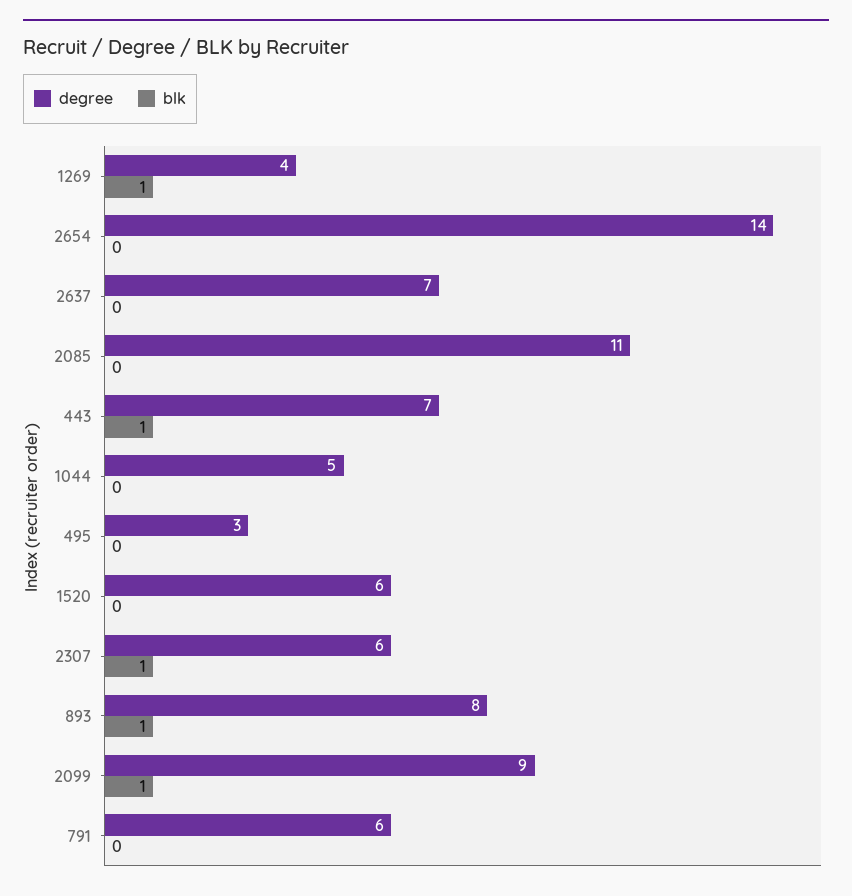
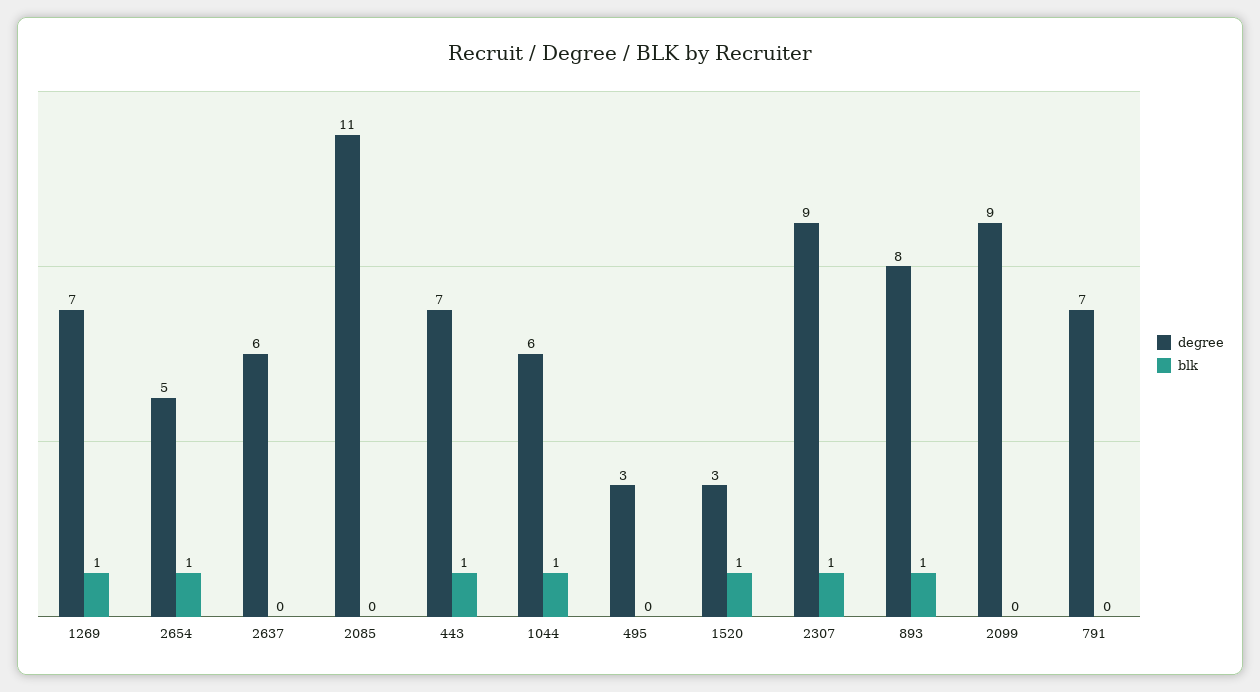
degree, 1269: 4 -> 7
degree, 2654: 14 -> 5
blk, 2654: 0 -> 1
degree, 2637: 7 -> 6
degree, 1044: 5 -> 6
blk, 1044: 0 -> 1
degree, 1520: 6 -> 3
blk, 1520: 0 -> 1
degree, 2307: 6 -> 9
blk, 2099: 1 -> 0
degree, 791: 6 -> 7

